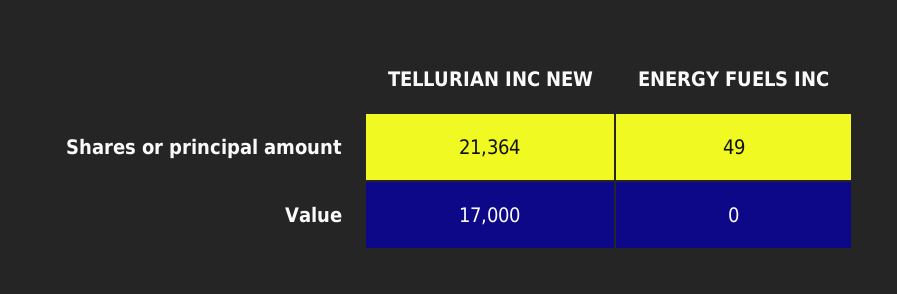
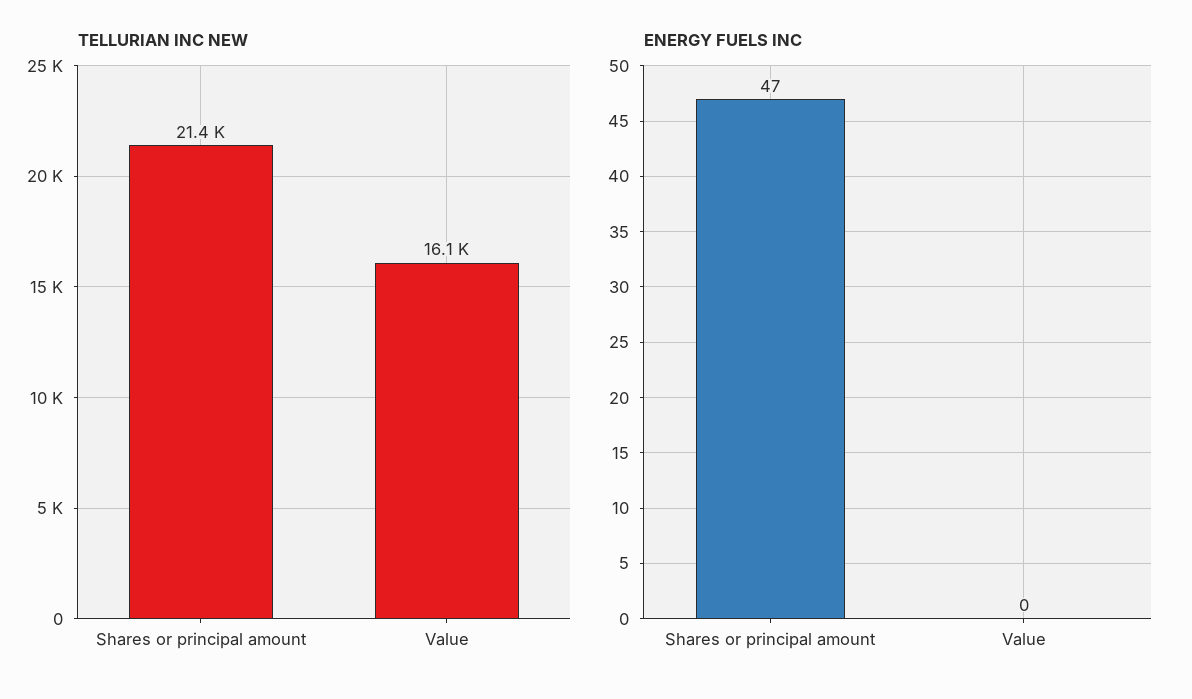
ENERGY FUELS INC, Shares or principal amount: 49 -> 47
TELLURIAN INC NEW, Value: 17000 -> 16100

